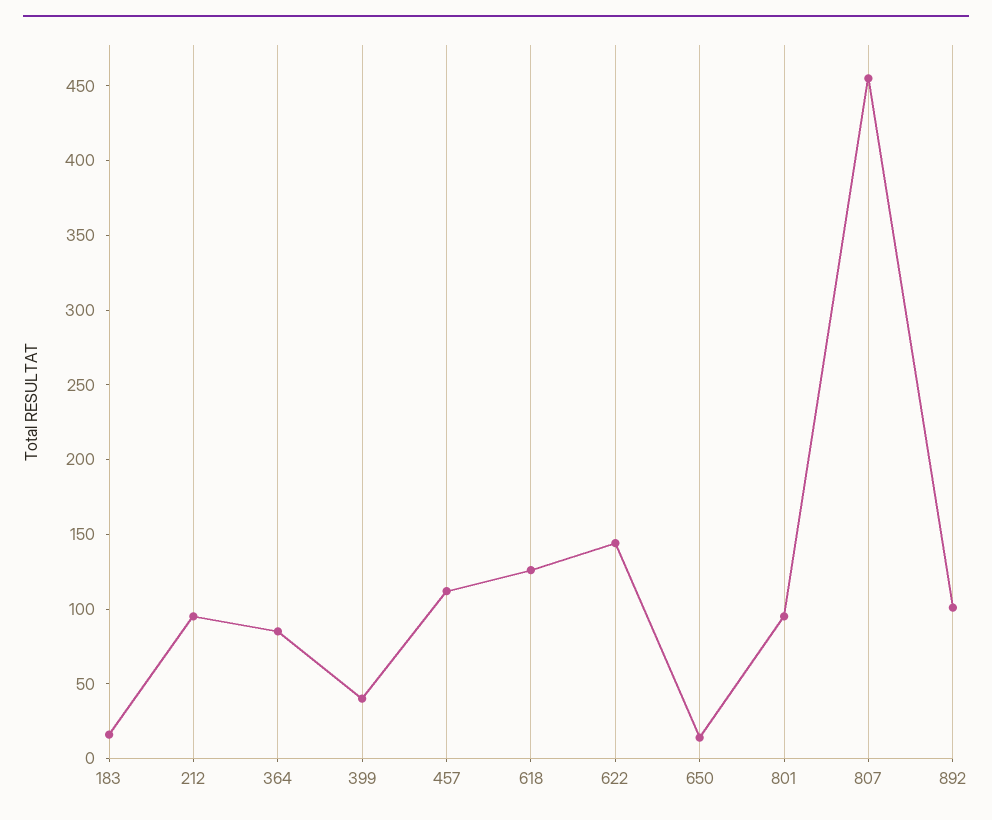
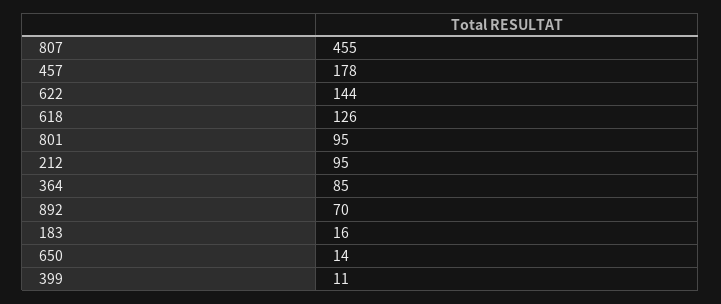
399: 40 -> 11
457: 110 -> 178
892: 100 -> 70

